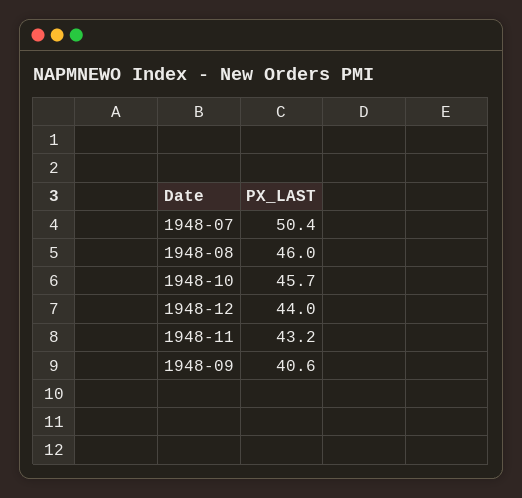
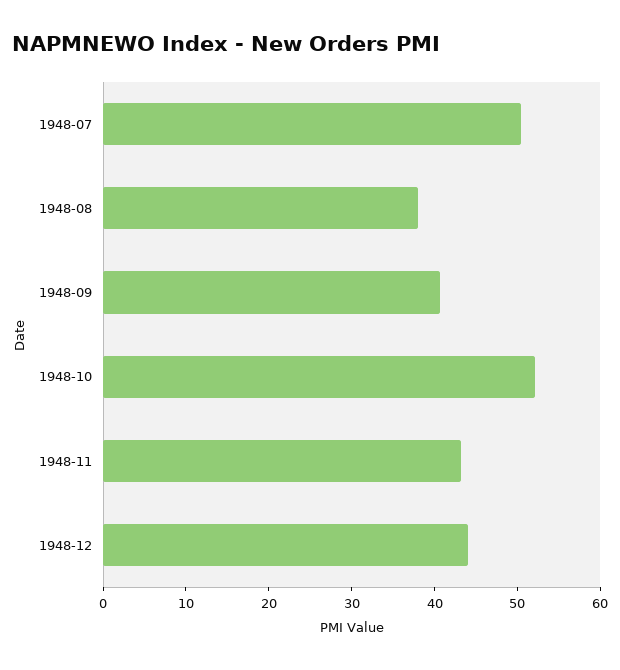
1948-08: 46 -> 38
1948-10: 45.7 -> 52

